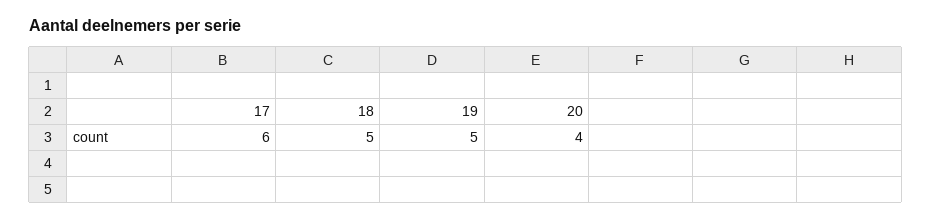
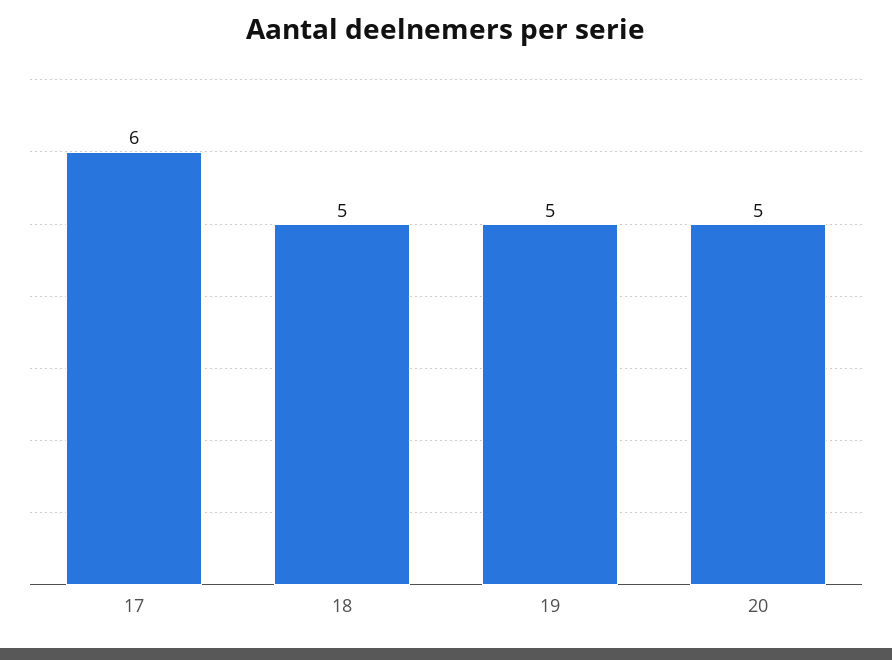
20: 4 -> 5

